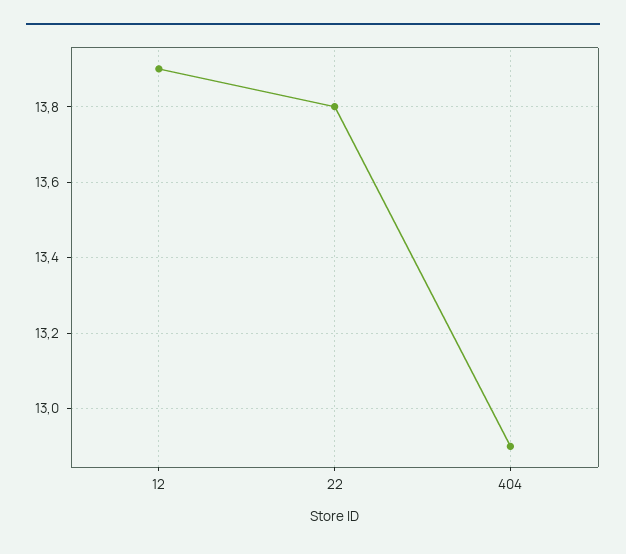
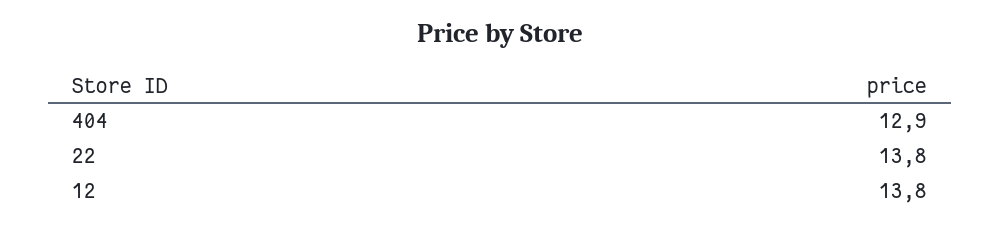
12: 13.9 -> 13.8

